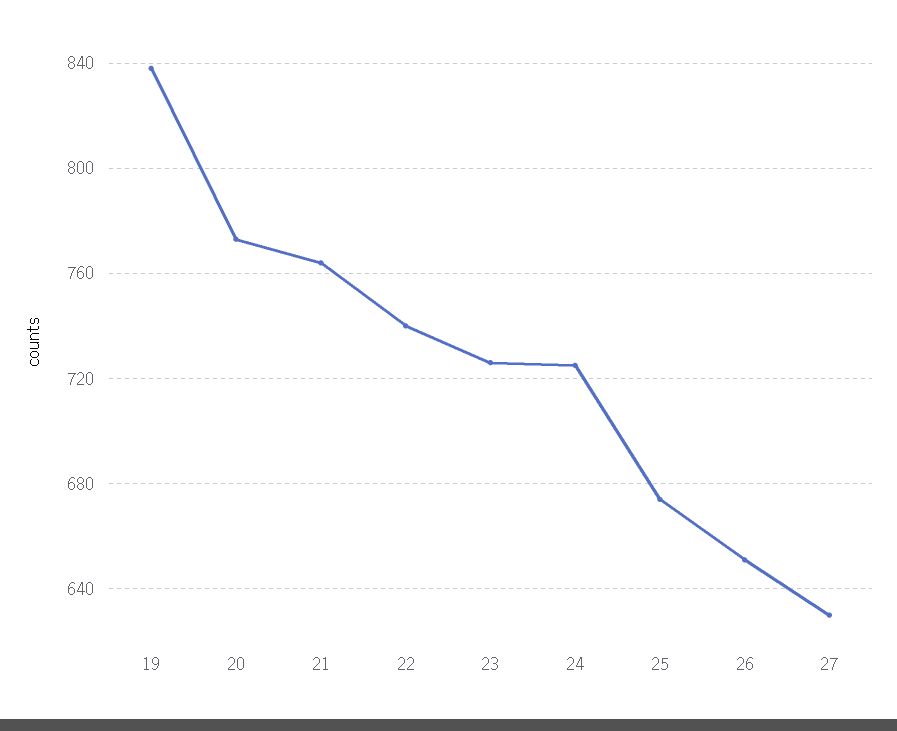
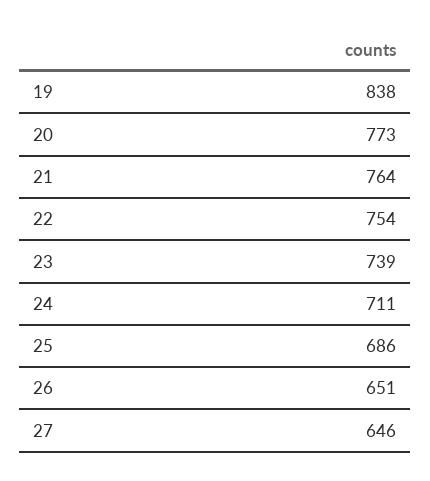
22: 740 -> 754
23: 725 -> 739
24: 725 -> 711
25: 675 -> 686
27: 630 -> 646

